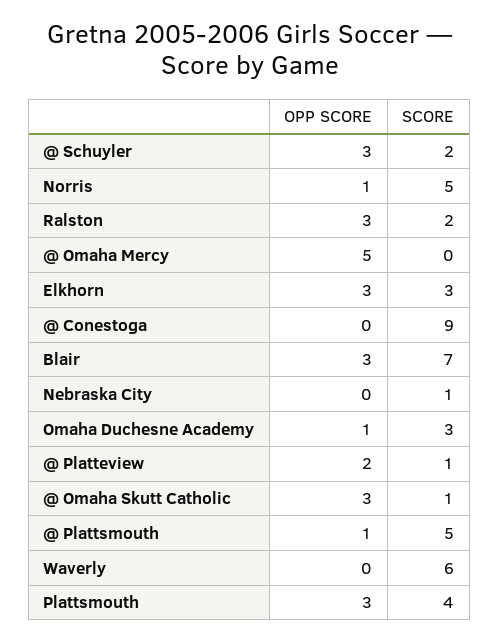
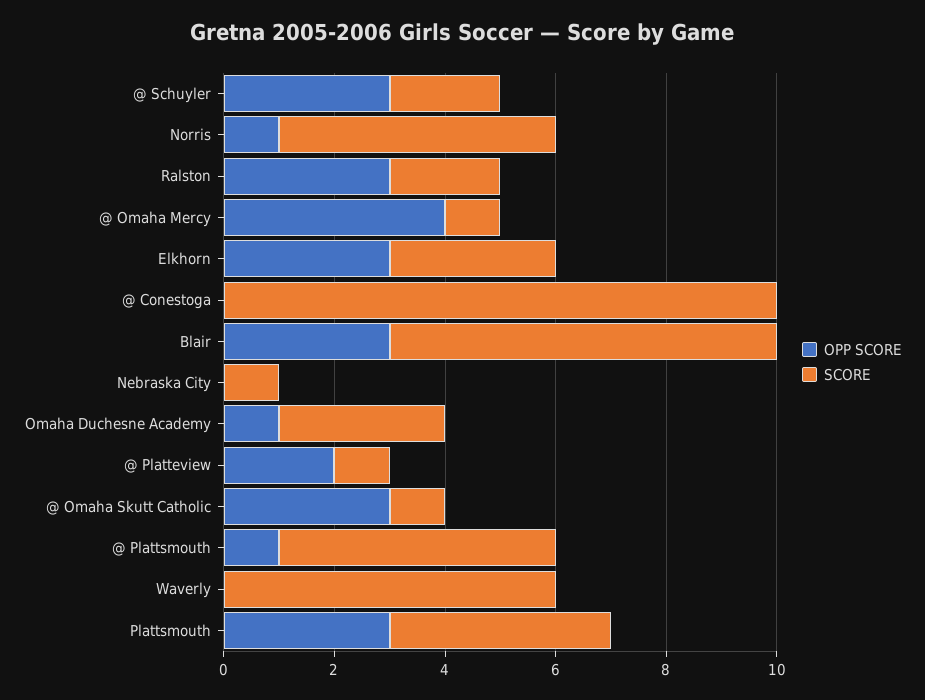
OPP SCORE, @ Omaha Mercy: 5 -> 4
SCORE, @ Omaha Mercy: 0 -> 1
SCORE, @ Conestoga: 9 -> 10

